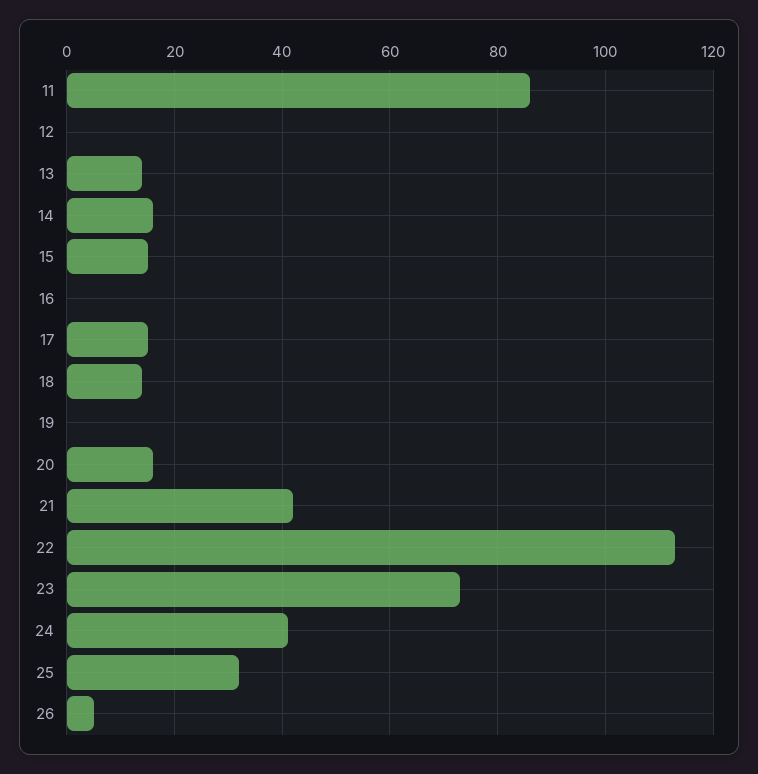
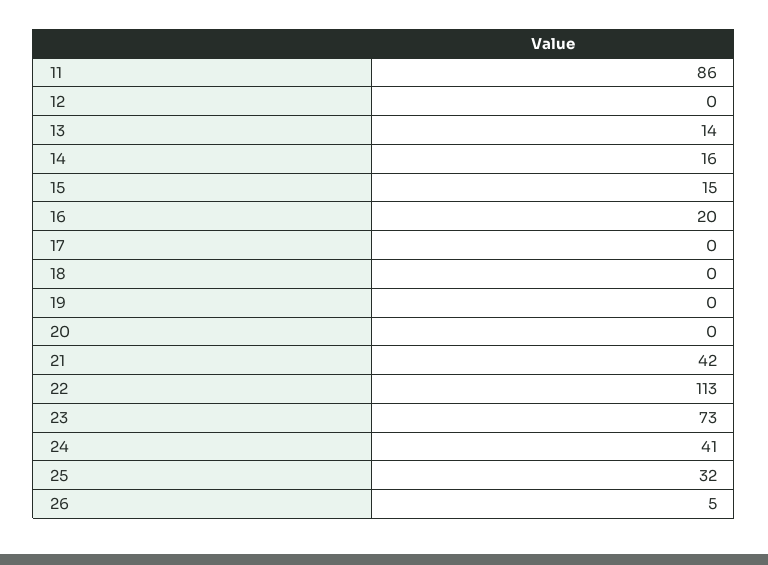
16: 0 -> 20
17: 15 -> 0
18: 15 -> 0
20: 15 -> 0

